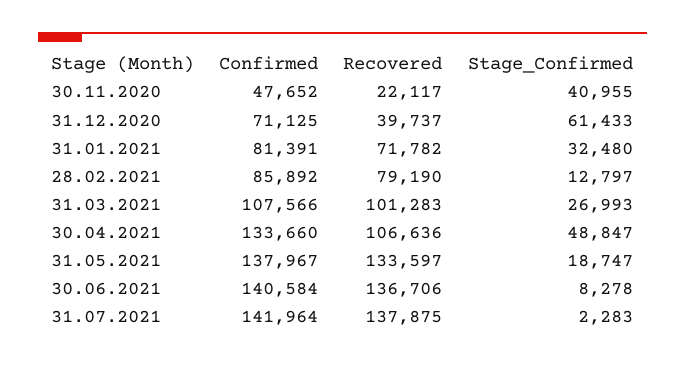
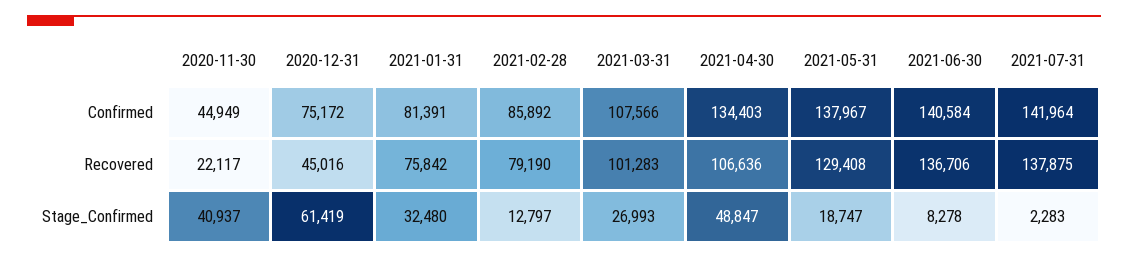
Confirmed, 30.11.2020: 47652 -> 44949
Stage_Confirmed, 30.11.2020: 40955 -> 40937
Confirmed, 31.12.2020: 71125 -> 75172
Recovered, 31.12.2020: 39737 -> 45016
Stage_Confirmed, 31.12.2020: 61433 -> 61419
Recovered, 31.01.2021: 71782 -> 75842
Confirmed, 30.04.2021: 133660 -> 134403
Recovered, 31.05.2021: 133597 -> 129408

